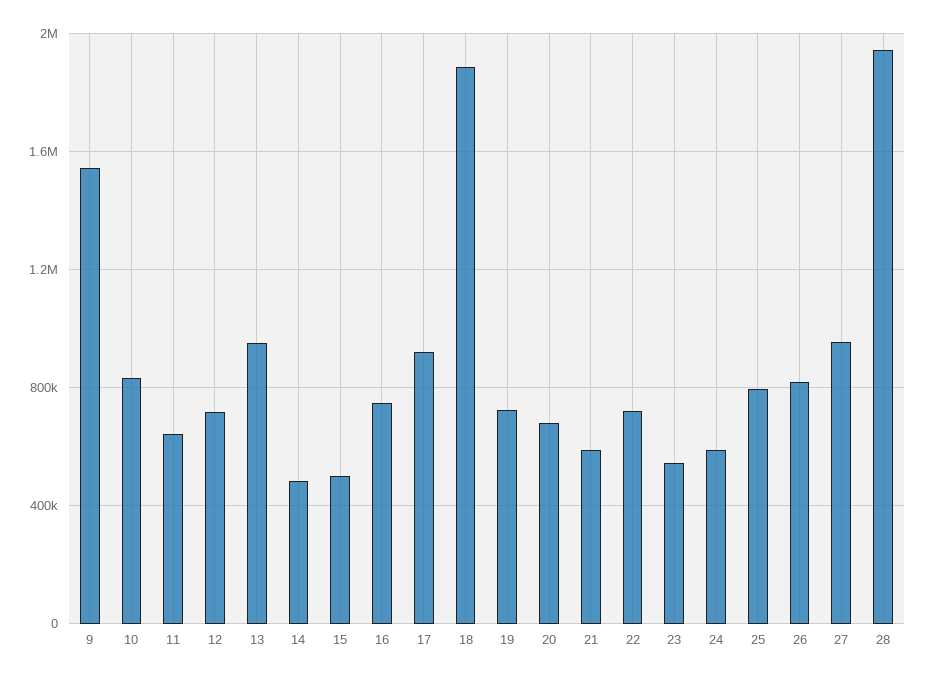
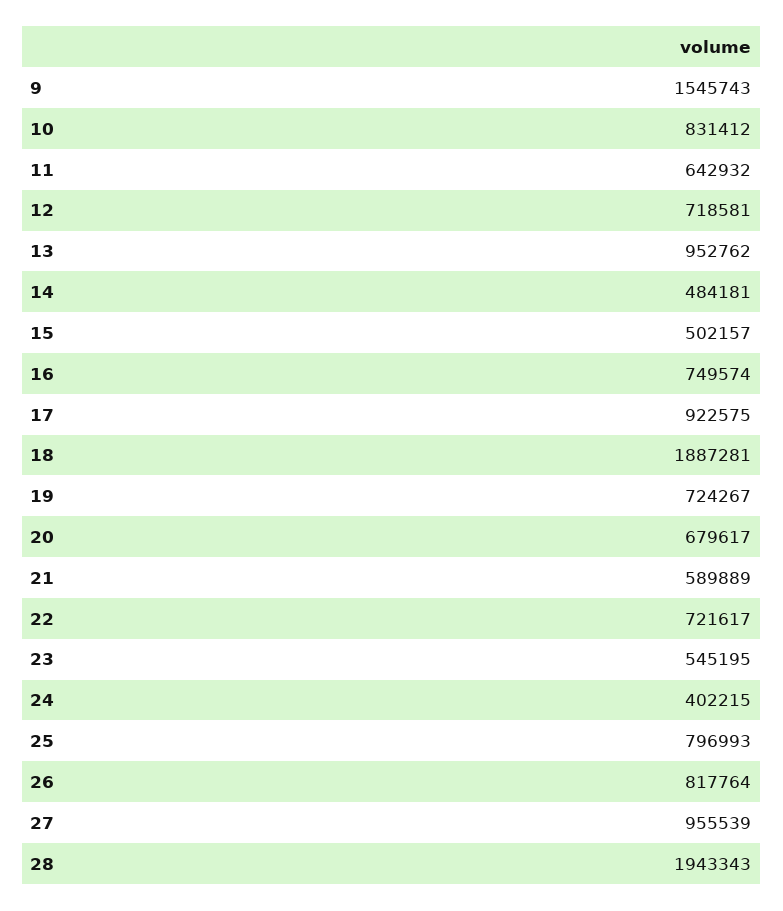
24: 600000 -> 402215

